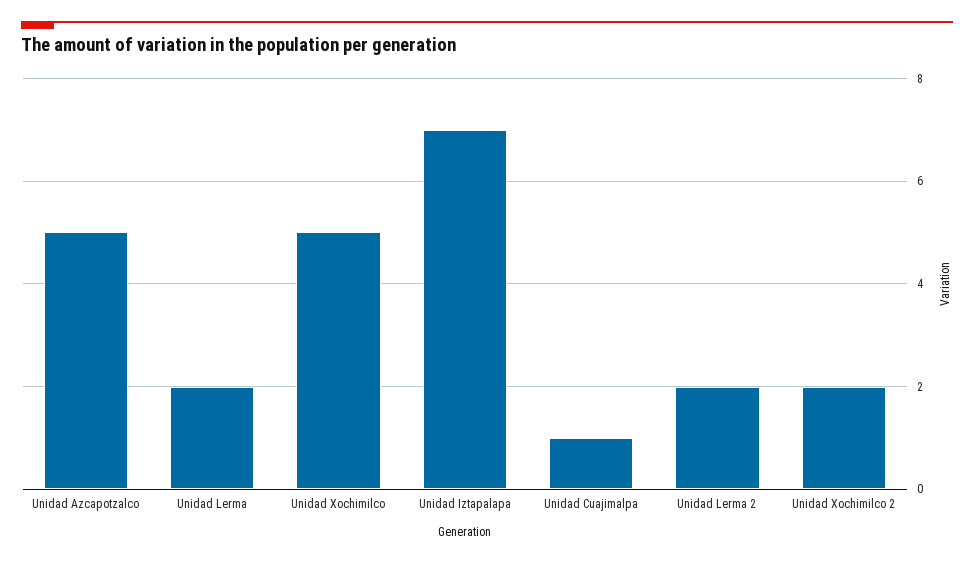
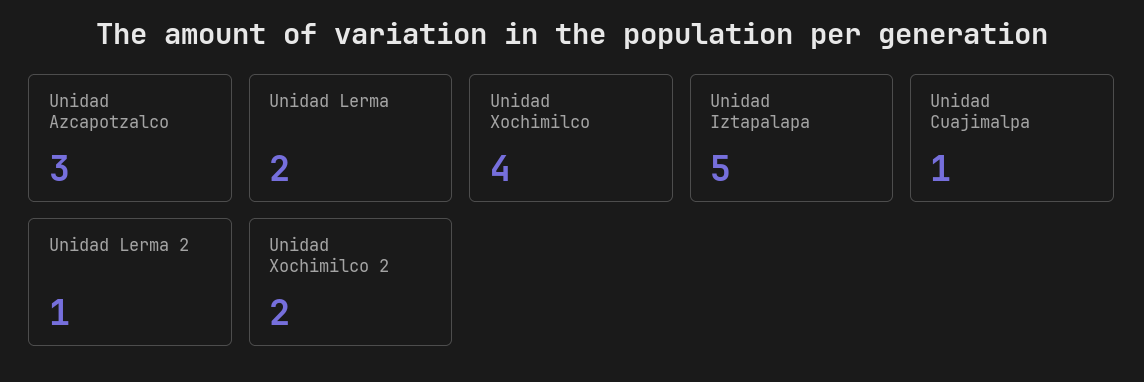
Unidad Azcapotzalco: 5 -> 3
Unidad Xochimilco: 5 -> 4
Unidad Iztapalapa: 7 -> 5
Unidad Lerma 2: 2 -> 1

